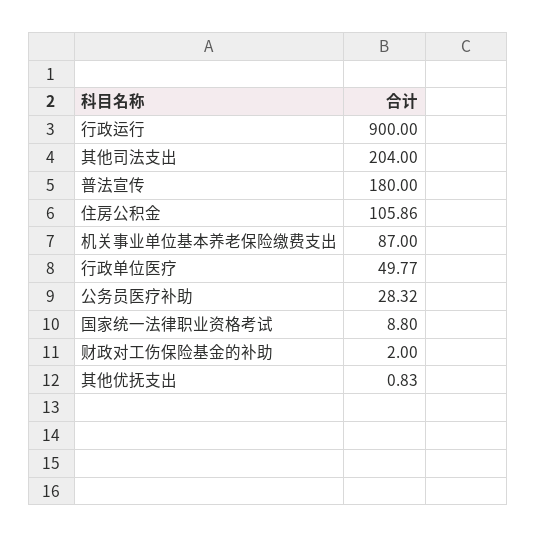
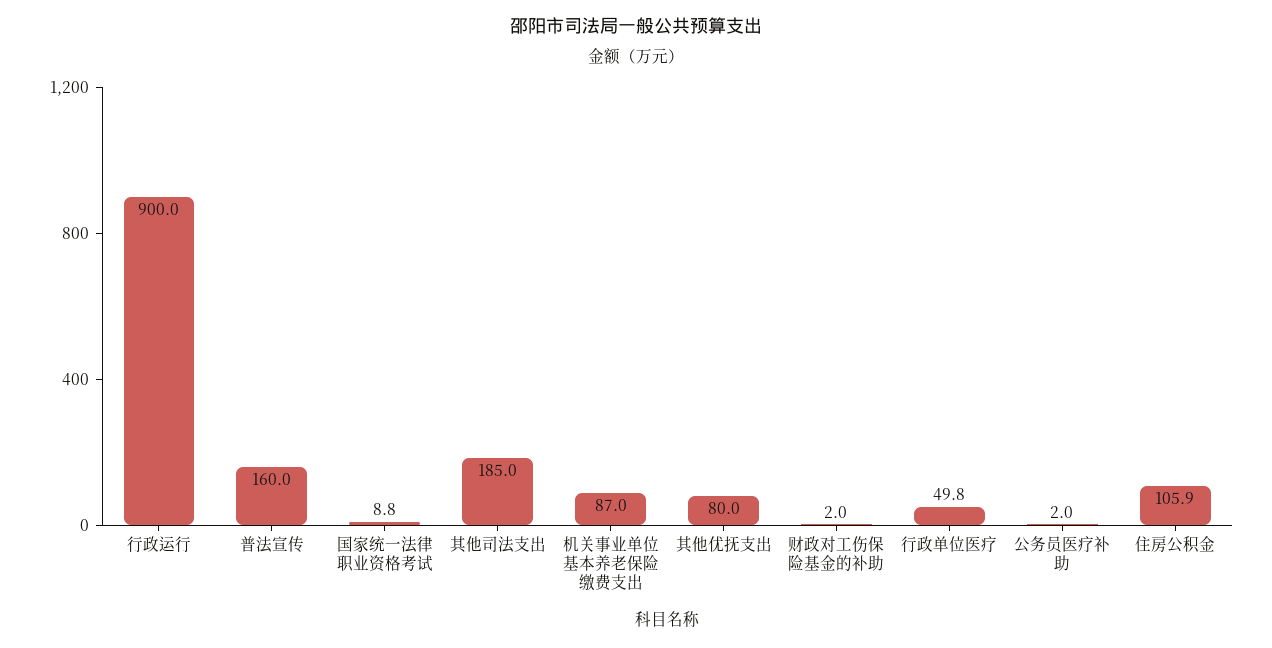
其他司法支出: 204 -> 185
普法宣传: 180 -> 160
公务员医疗补助: 28.32 -> 2
其他优抚支出: 0.83 -> 80

